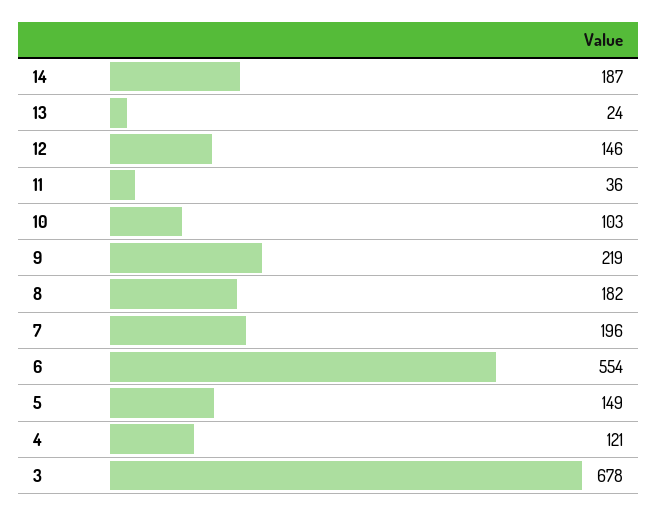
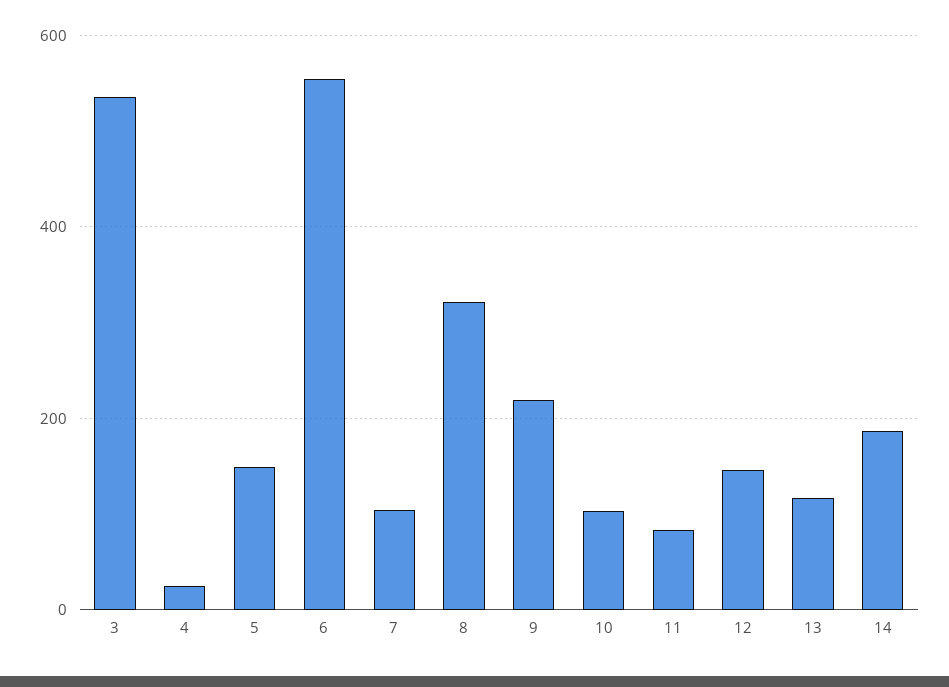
13: 24 -> 120
11: 36 -> 80
8: 182 -> 320
7: 196 -> 100
4: 121 -> 20
3: 678 -> 540

